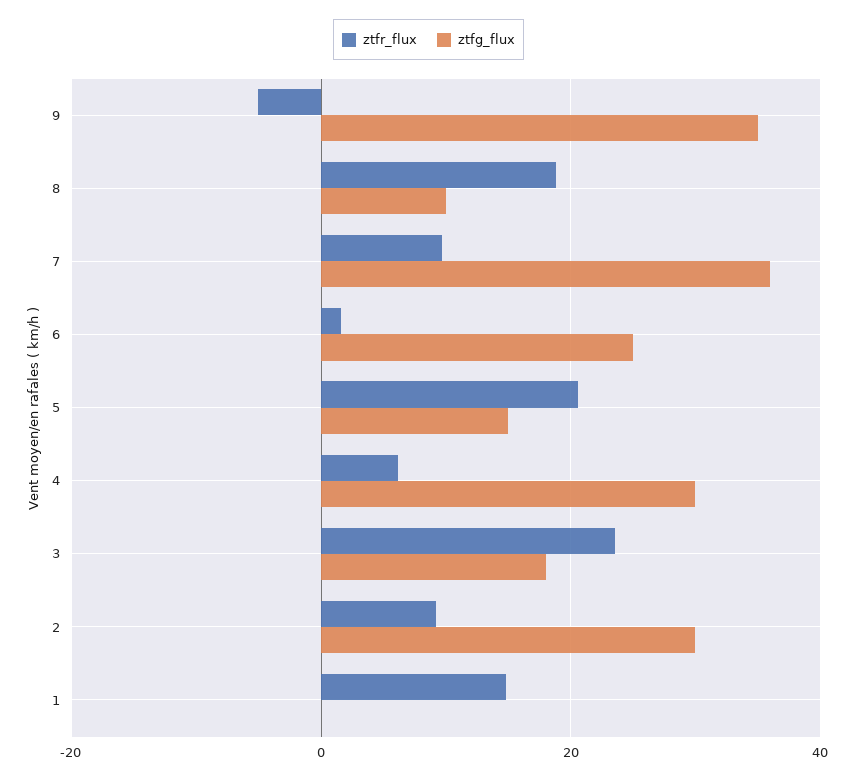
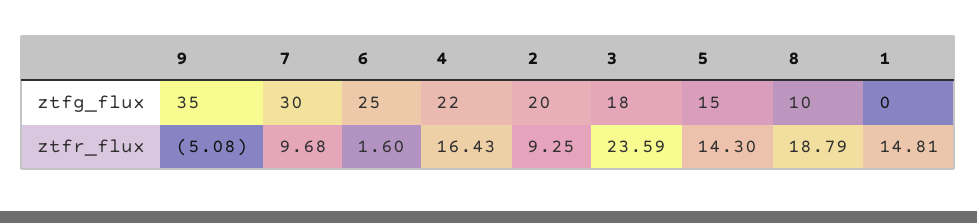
ztfg_flux, 7: 36 -> 30
ztfr_flux, 5: 20 -> 14.3
ztfr_flux, 4: 6 -> 16.43
ztfg_flux, 4: 30 -> 22
ztfg_flux, 2: 30 -> 20

